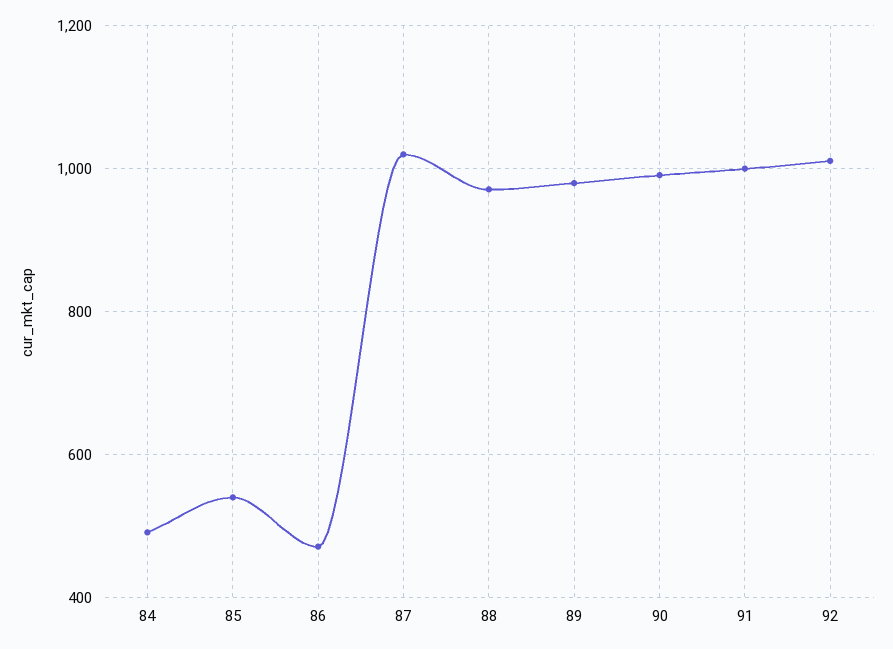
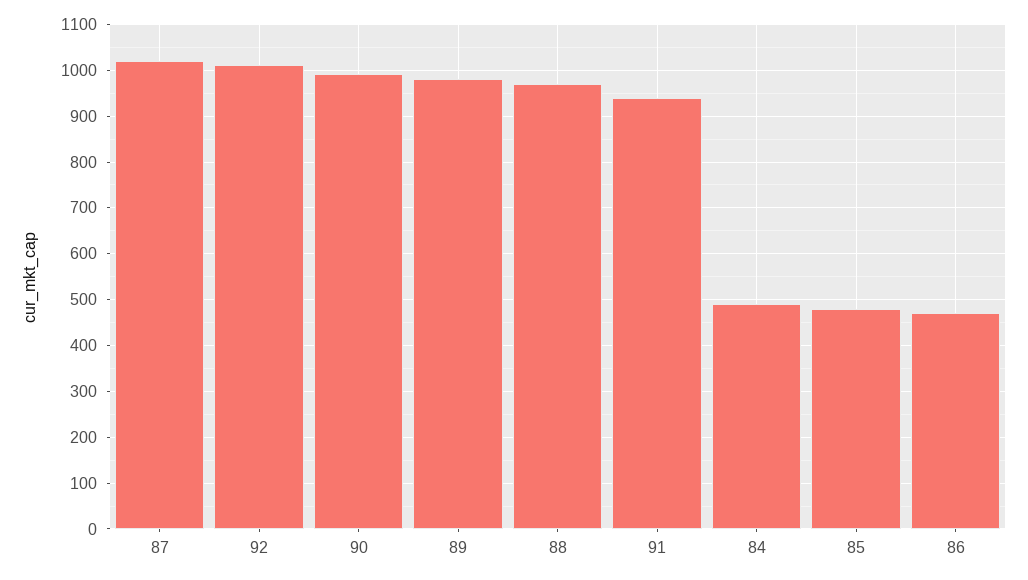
85: 540 -> 480
91: 1000 -> 940

